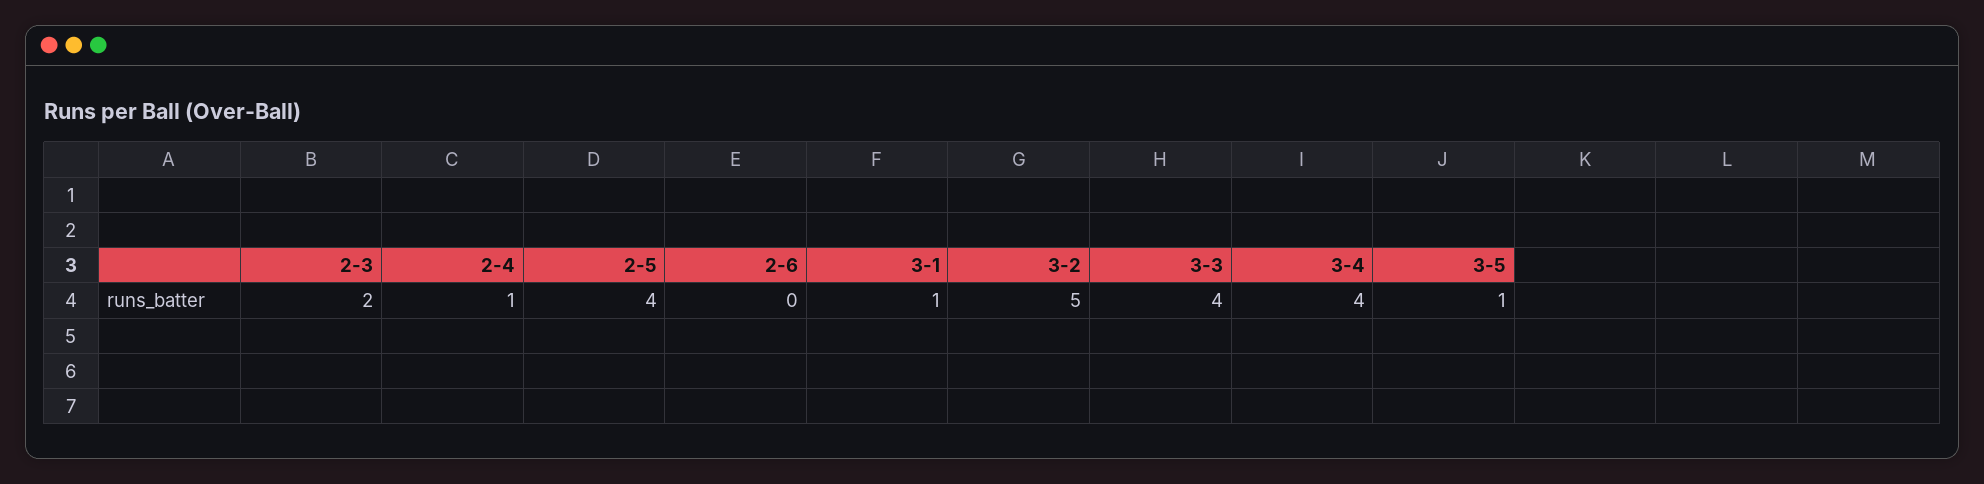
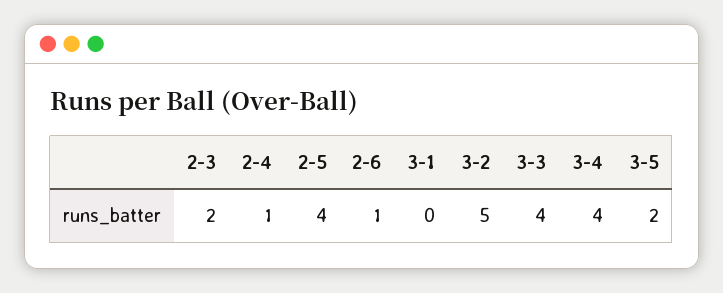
2-6: 0 -> 1
3-1: 1 -> 0
3-5: 1 -> 2

